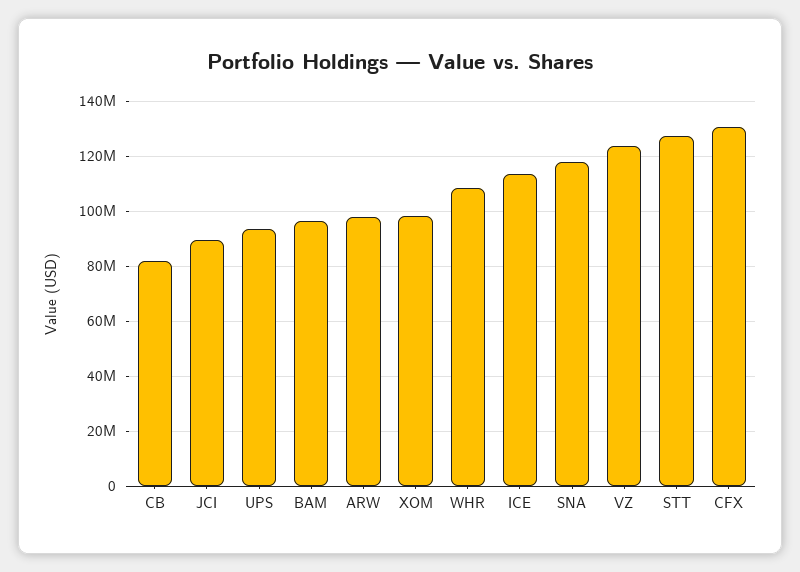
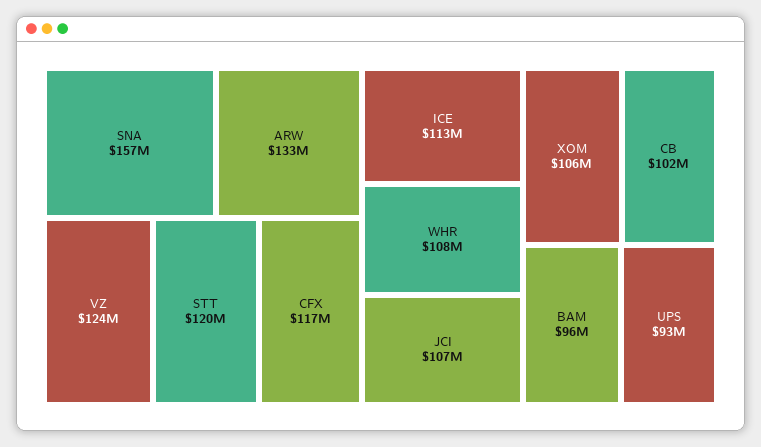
CB: 82500000 -> 102000000
JCI: 90000000 -> 107000000
ARW: 97500000 -> 133000000
XOM: 97500000 -> 106000000
SNA: 117500000 -> 157000000
STT: 127500000 -> 120000000
CFX: 130000000 -> 117000000

